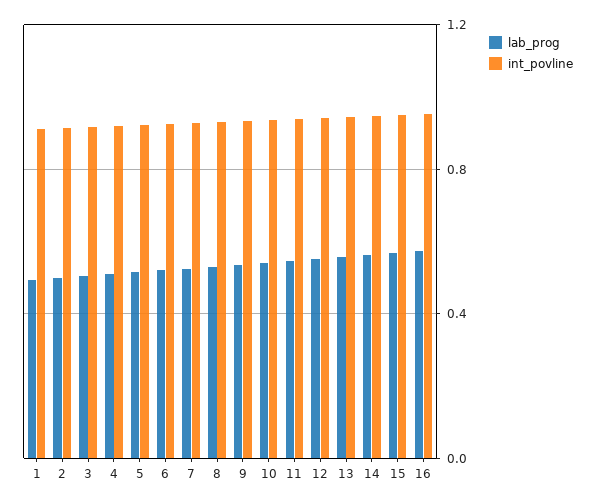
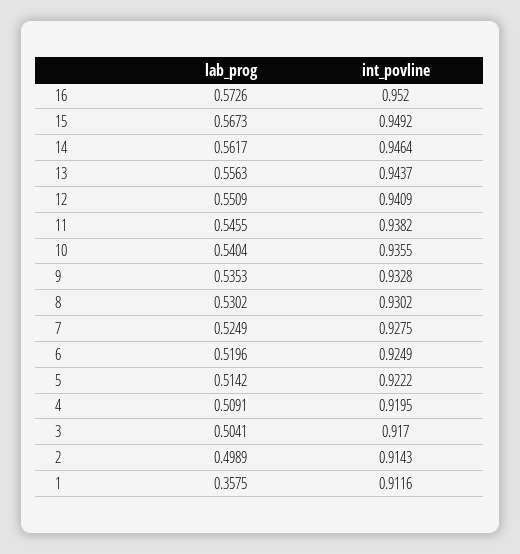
lab_prog, 1: 0.5 -> 0.3575

